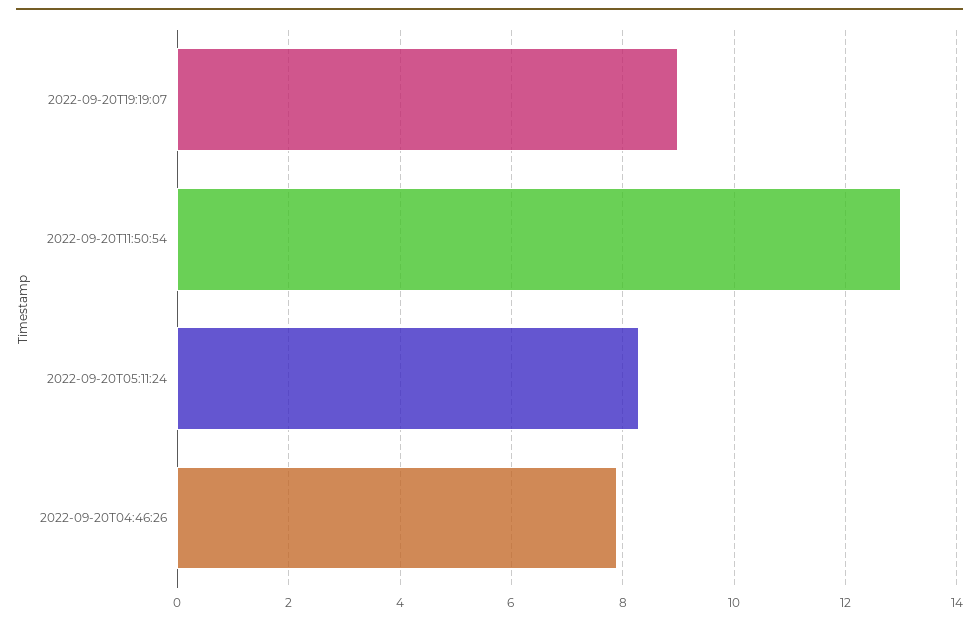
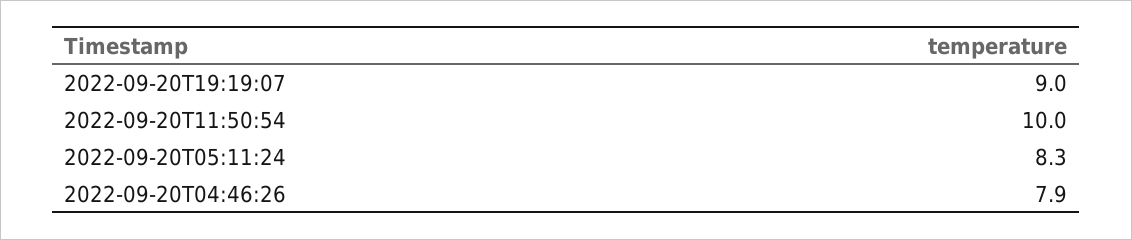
2022-09-20T11:50:54: 13 -> 10

